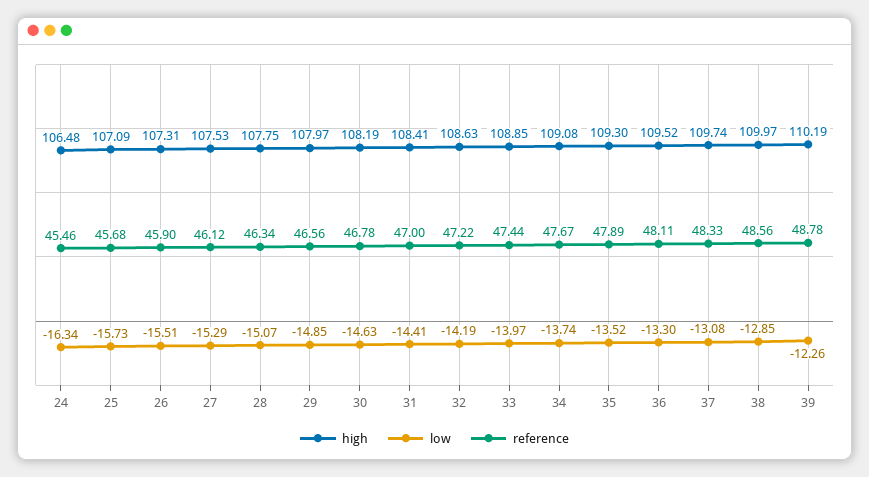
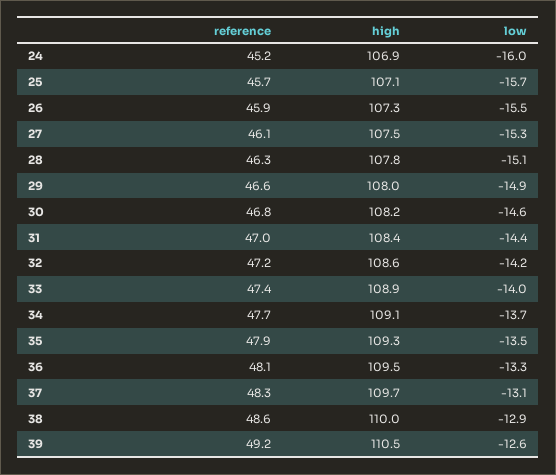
high, 24: 106.48 -> 106.9
low, 24: -16.34 -> -16
reference, 24: 45.46 -> 45.2
high, 39: 110.19 -> 110.5
low, 39: -12.26 -> -12.6
reference, 39: 48.78 -> 49.2

